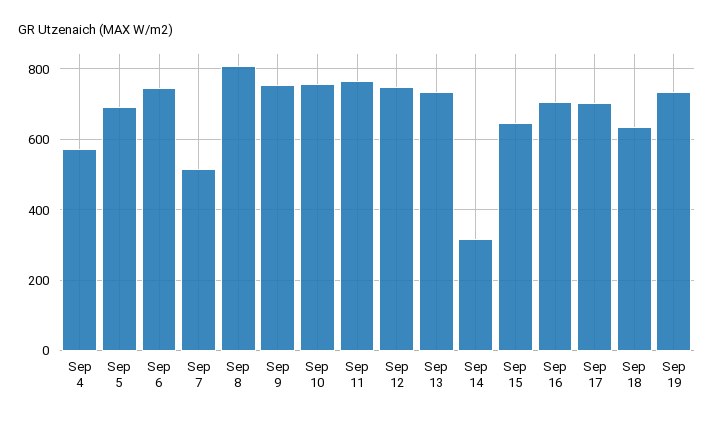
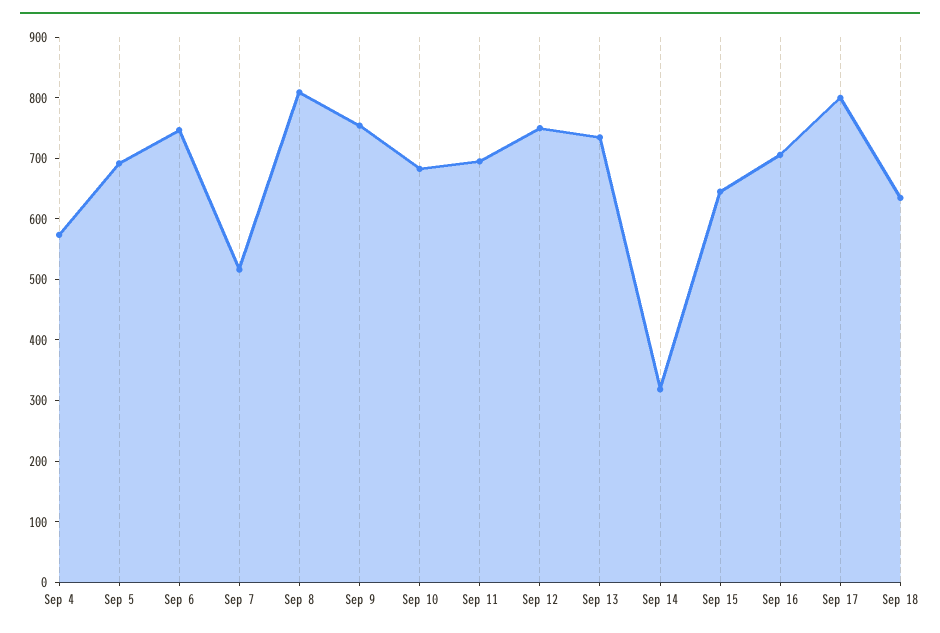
Sep 10: 760 -> 680
Sep 11: 760 -> 700
Sep 17: 700 -> 800
Sep 19: 740 -> none

